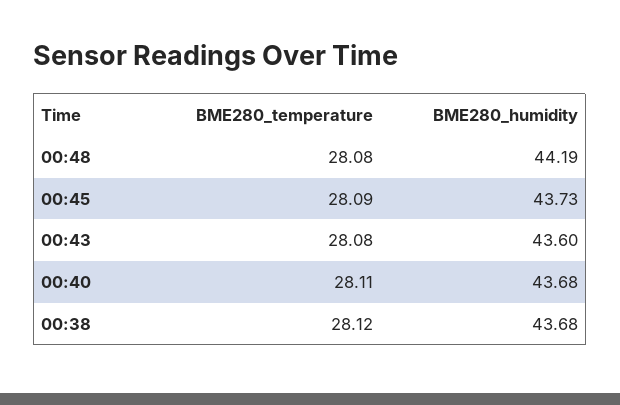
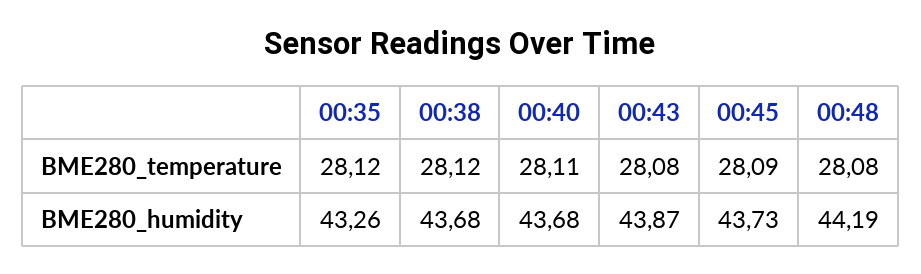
BME280_humidity, 00:43: 43.6 -> 43.87
BME280_temperature, 00:35: none -> 28.12
BME280_humidity, 00:35: none -> 43.26

